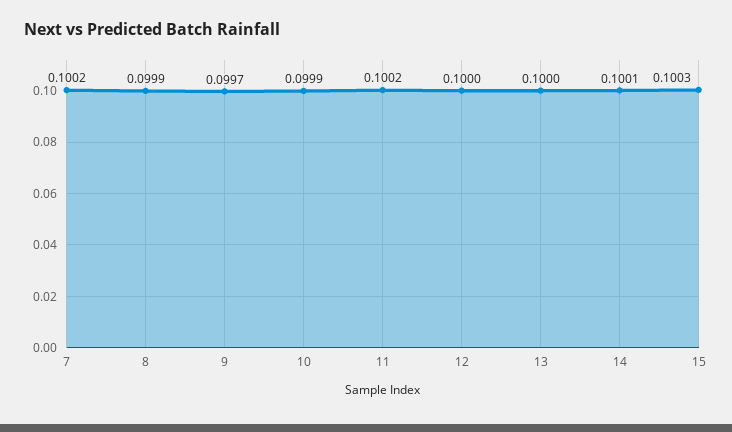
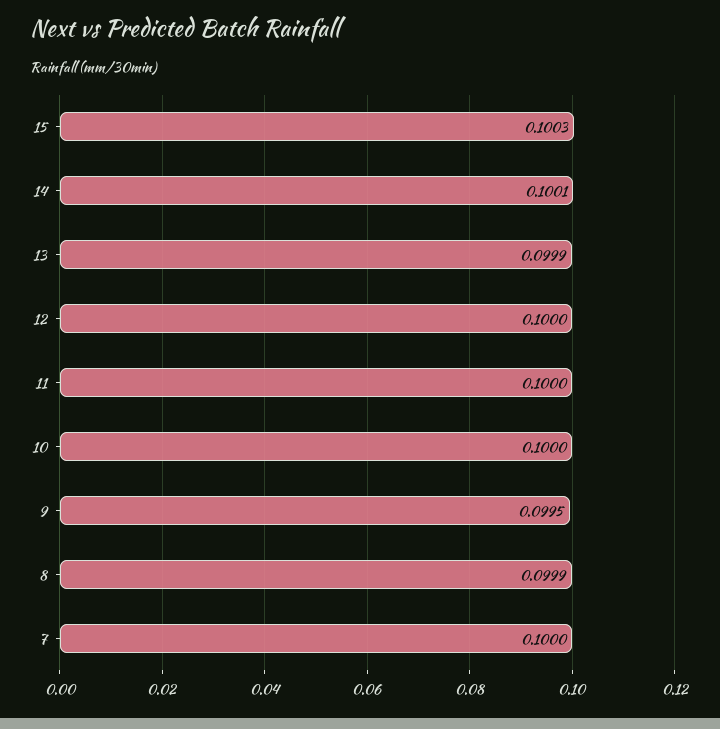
7: 0.1002 -> 0.1
9: 0.0997 -> 0.0995
10: 0.0999 -> 0.1
11: 0.1002 -> 0.1
13: 0.1 -> 0.0999

